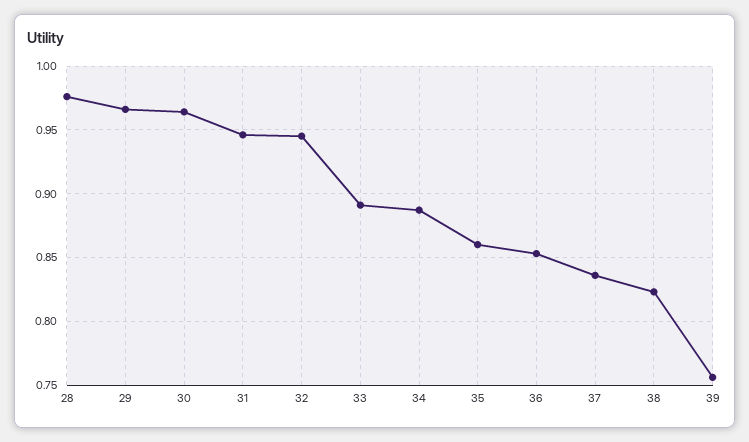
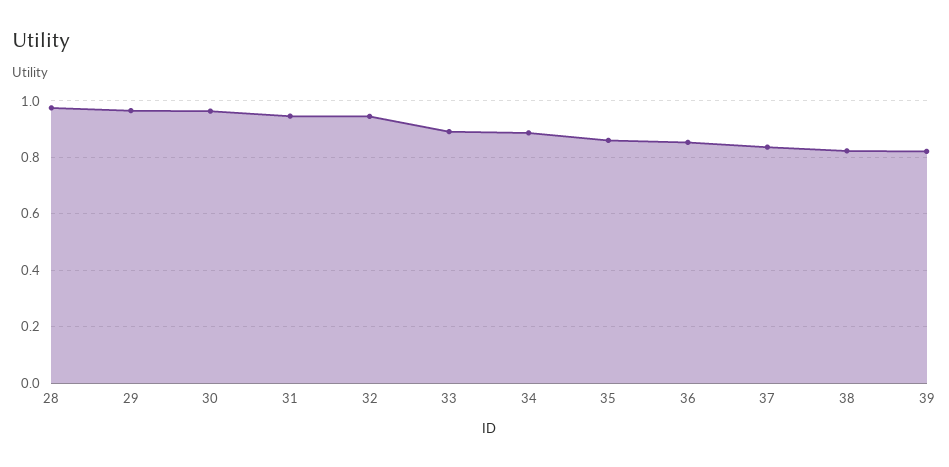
39: 0.755 -> 0.825

